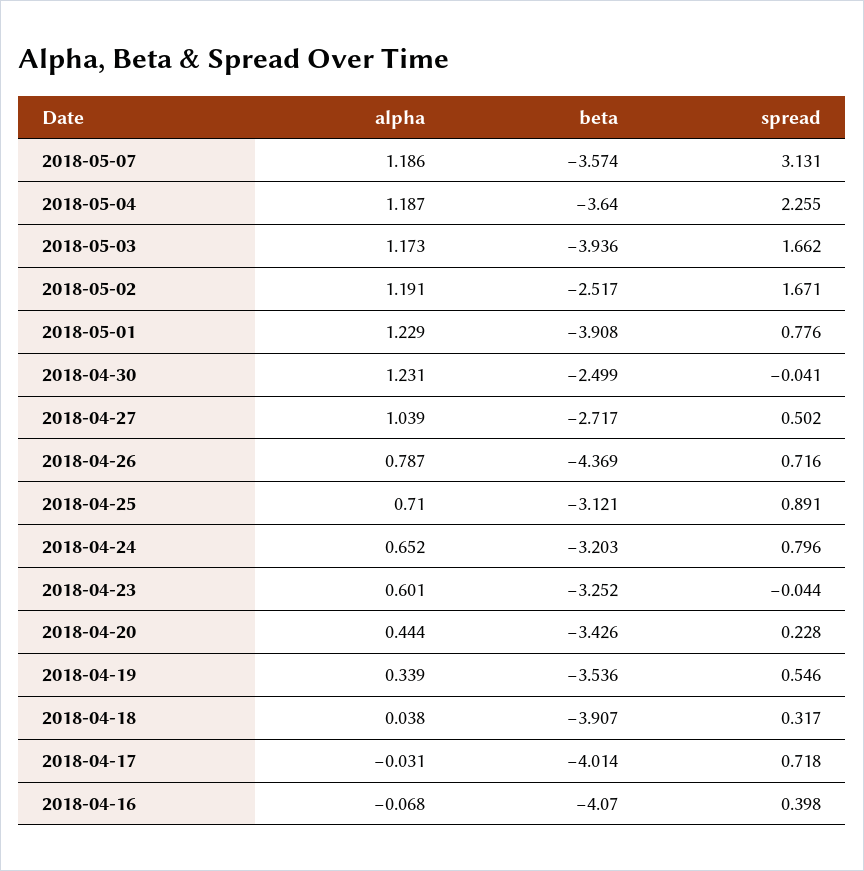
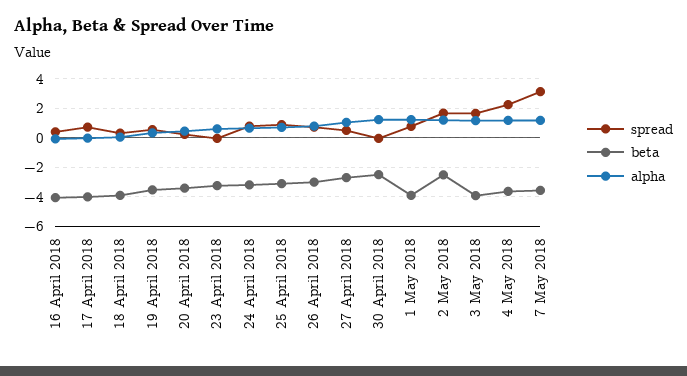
beta, 2018-04-26: -4.369 -> -3

